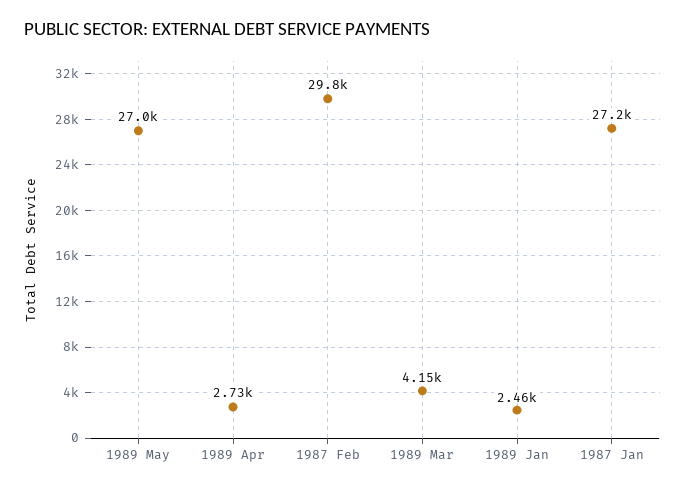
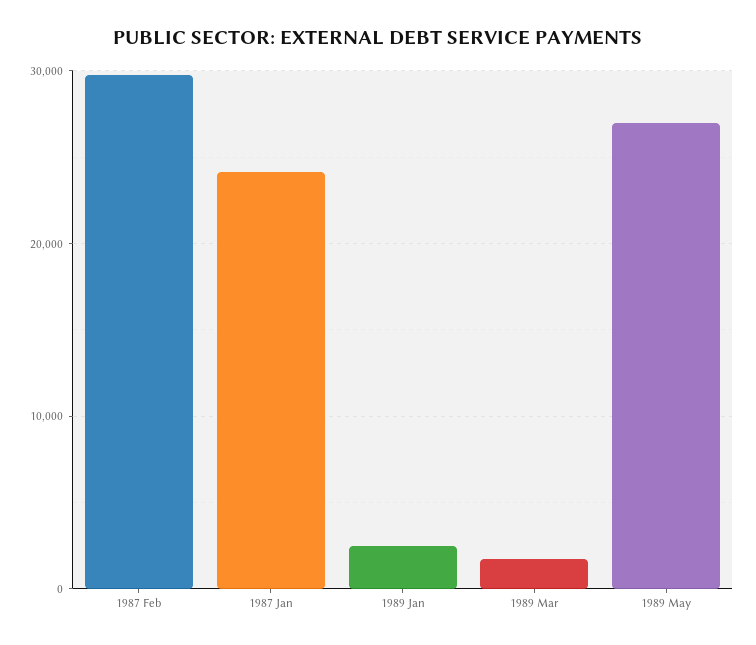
1989 Apr: 2730 -> none
1989 Mar: 4150 -> 2000
1987 Jan: 27200 -> 24000

